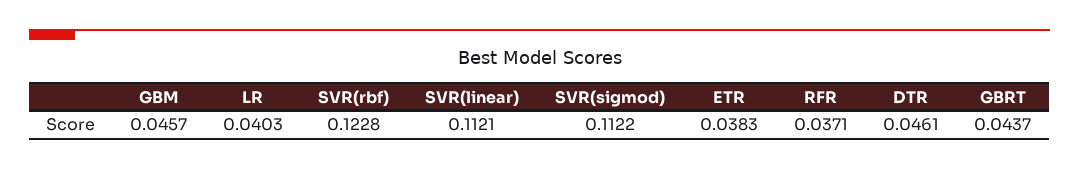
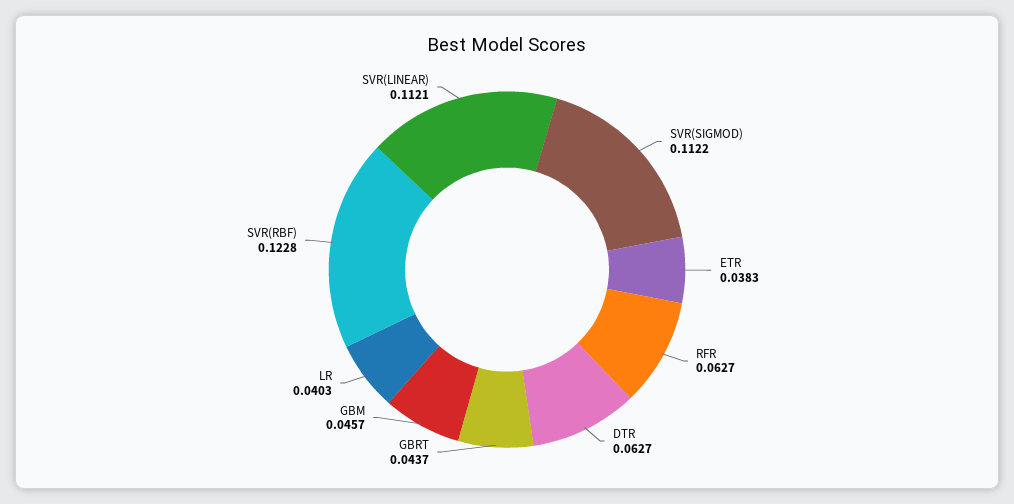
RFR: 0.0371 -> 0.0627
DTR: 0.0461 -> 0.0627

